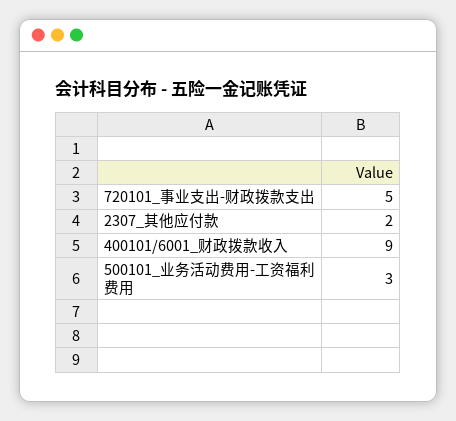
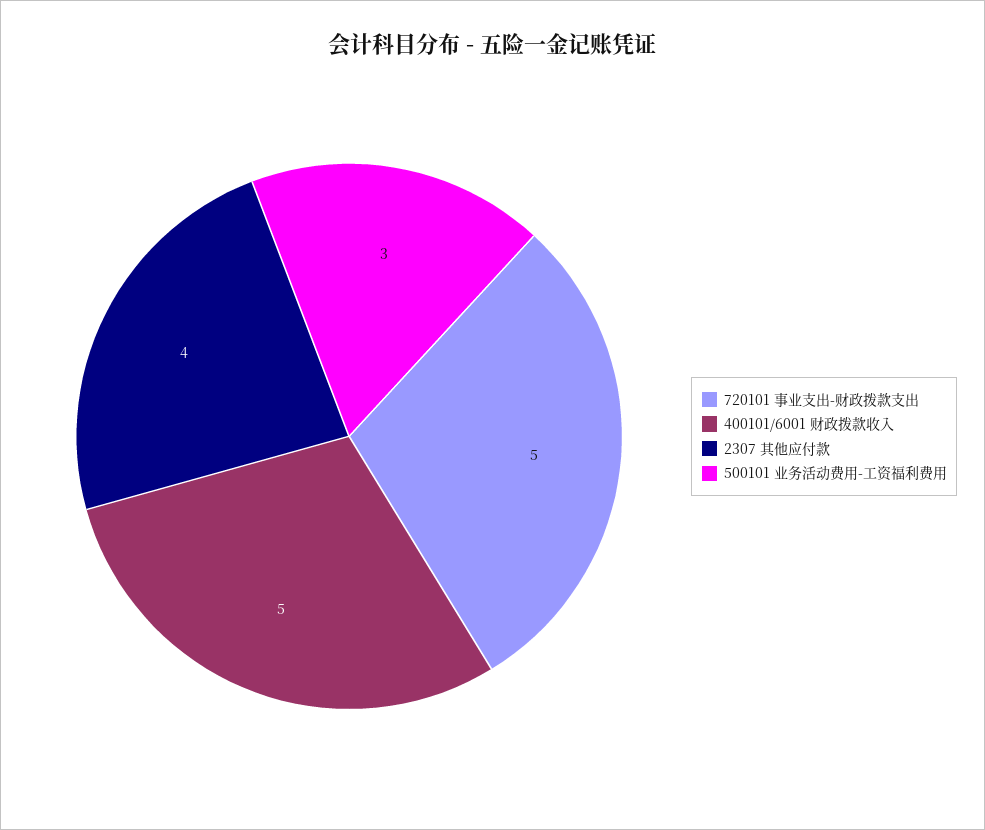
2307_其他应付款: 2 -> 4
400101/6001_财政拨款收入: 9 -> 5

